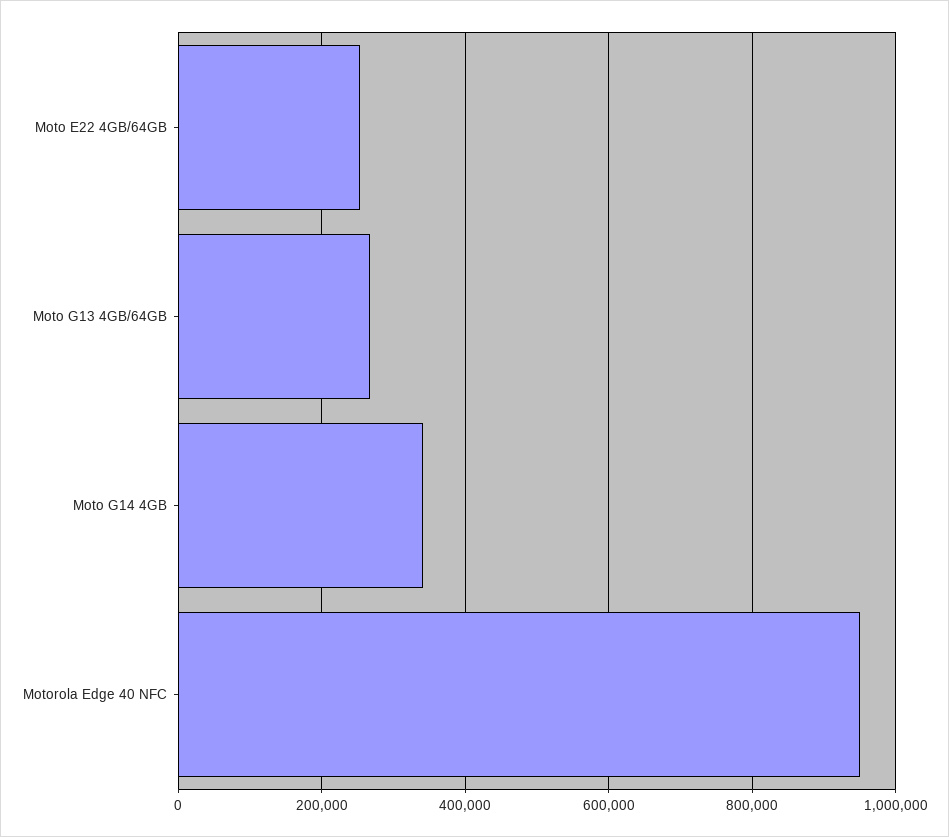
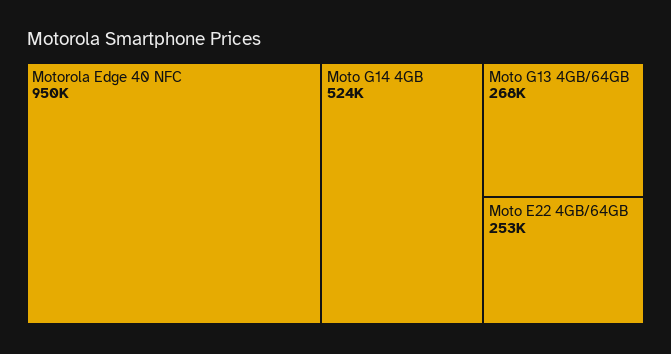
Moto G14 4GB: 340000 -> 524000

